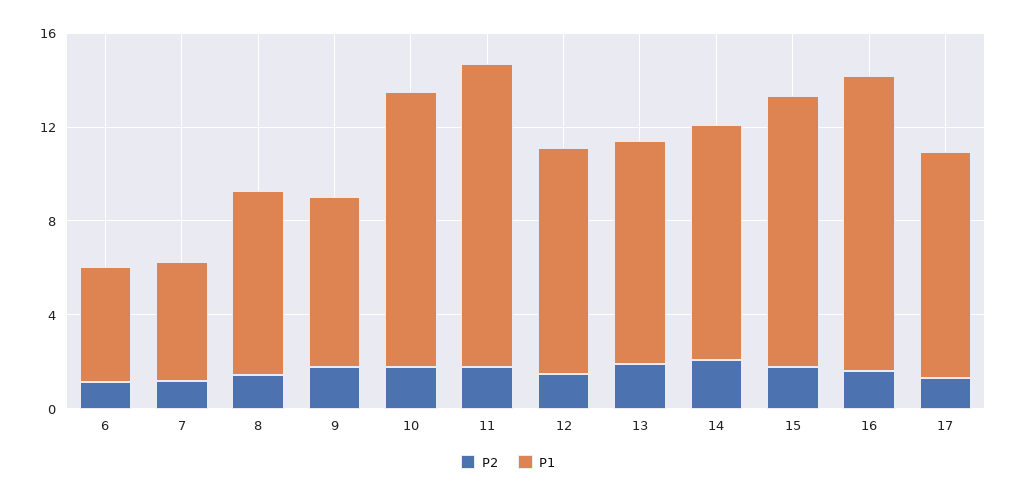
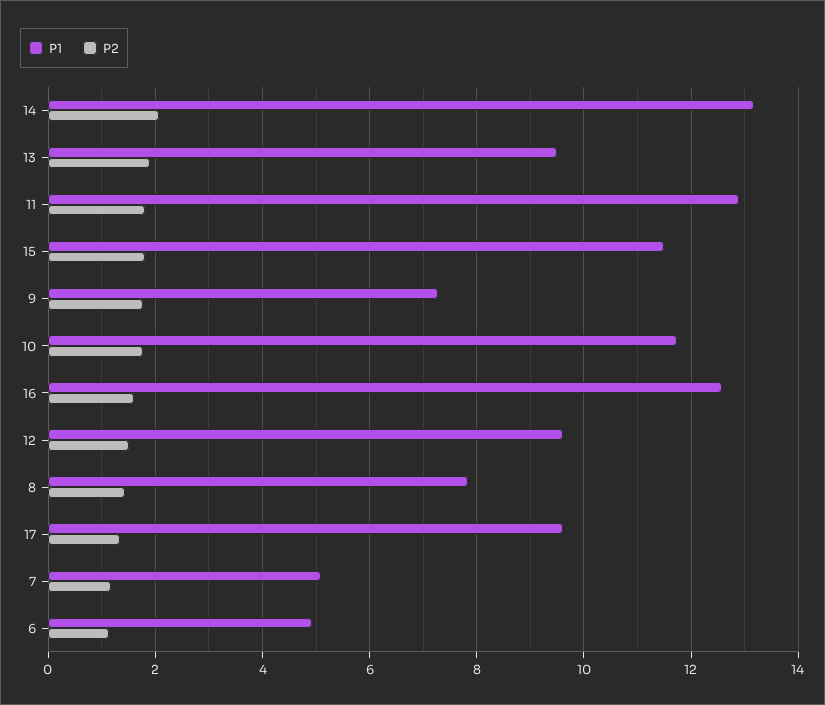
P1, 14: 10 -> 13.2

